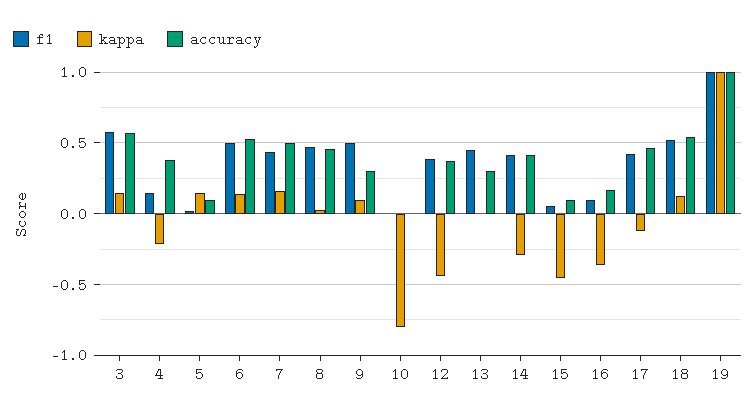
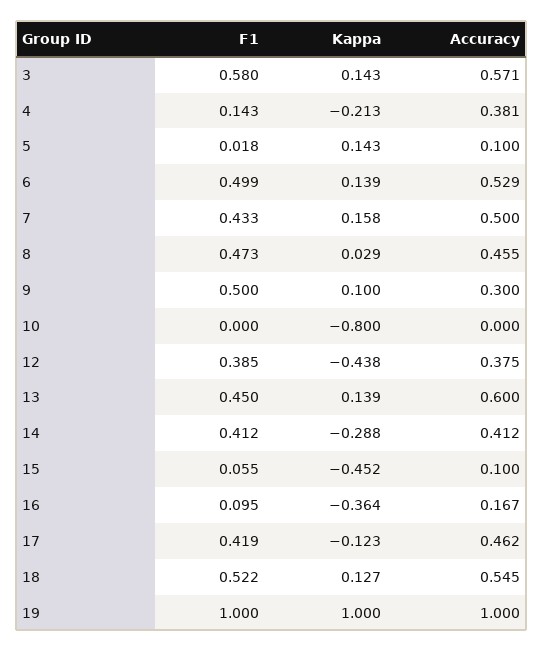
kappa, 13: 0 -> 0.139
accuracy, 13: 0.3 -> 0.6

